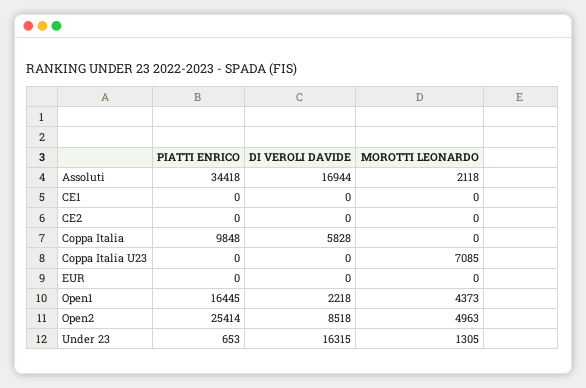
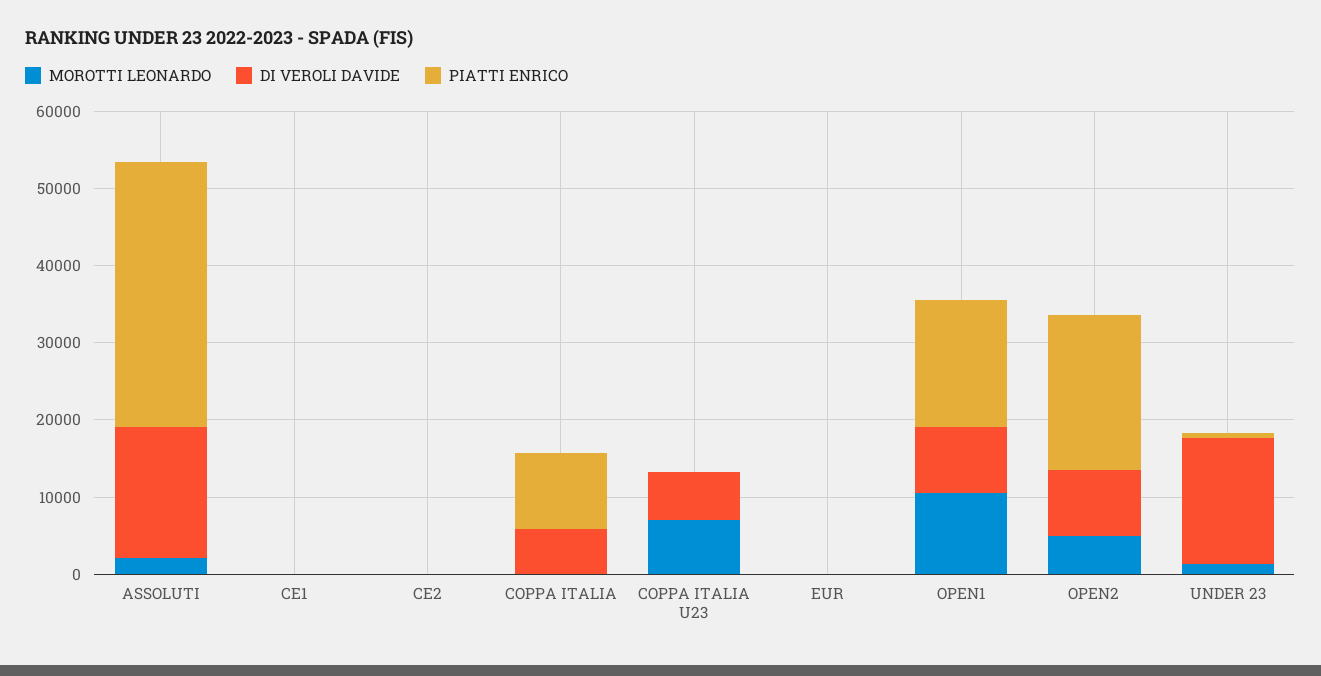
DI VEROLI DAVIDE, Coppa Italia U23: 0 -> 6000
DI VEROLI DAVIDE, Open1: 2218 -> 8000
MOROTTI LEONARDO, Open1: 4373 -> 10000
PIATTI ENRICO, Open2: 25414 -> 20000

